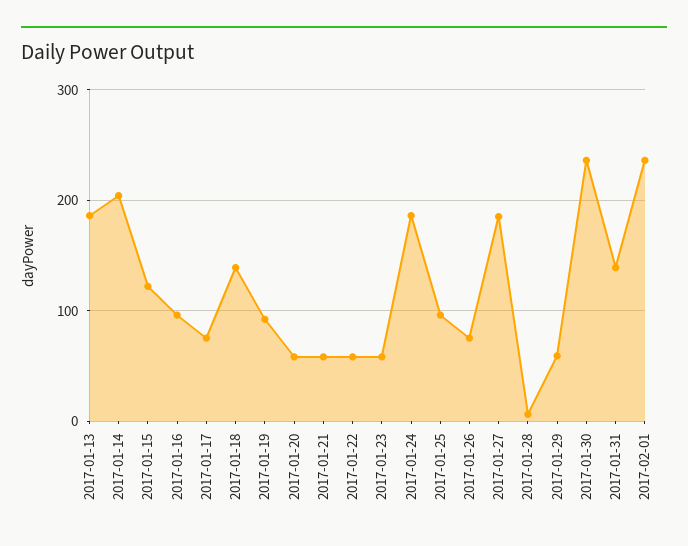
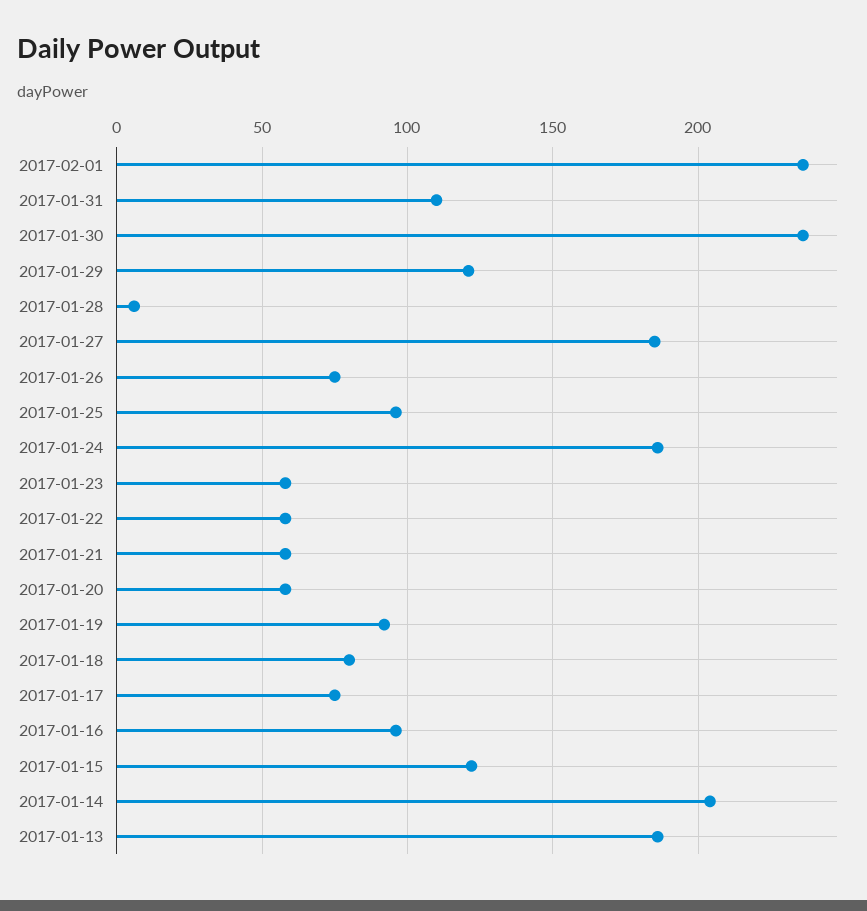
2017-01-18: 140 -> 80
2017-01-29: 60 -> 120
2017-01-31: 140 -> 110

